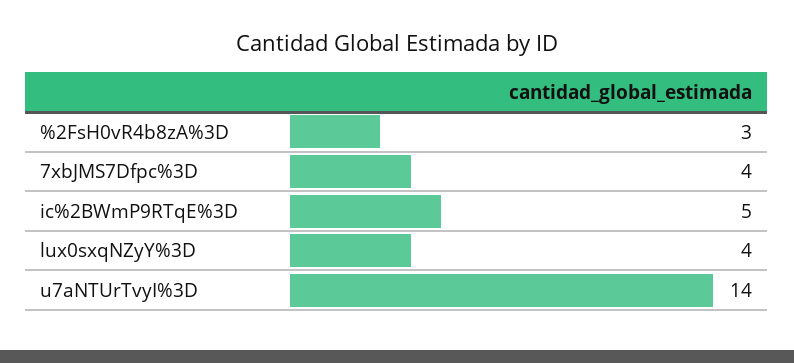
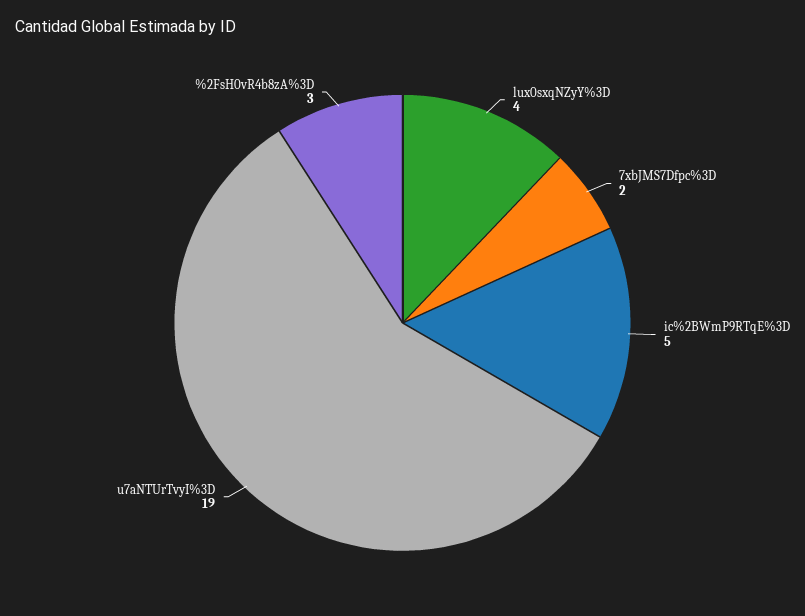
7xbJMS7Dfpc%3D: 4 -> 2
u7aNTUrTvyI%3D: 14 -> 19

